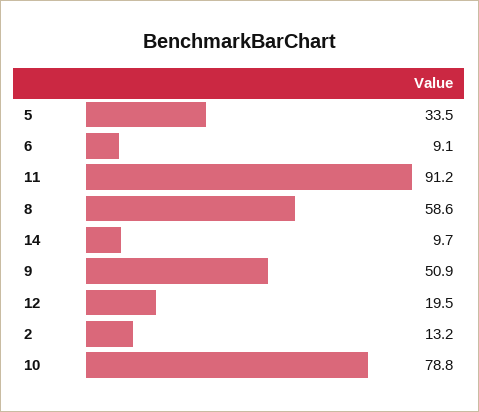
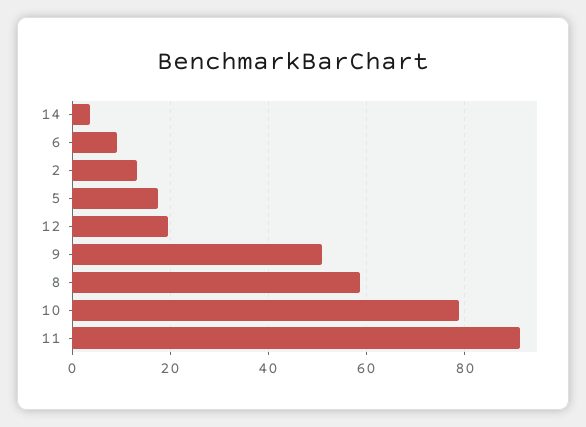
5: 33.5 -> 18
14: 9.7 -> 4

